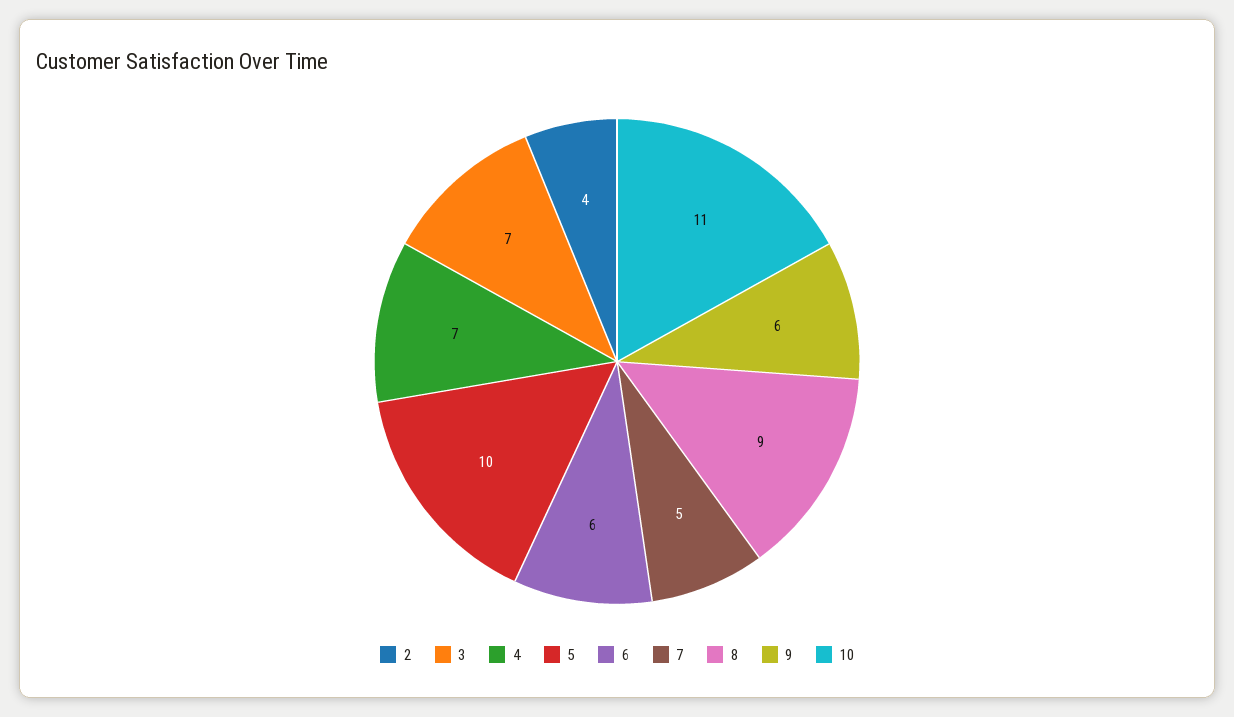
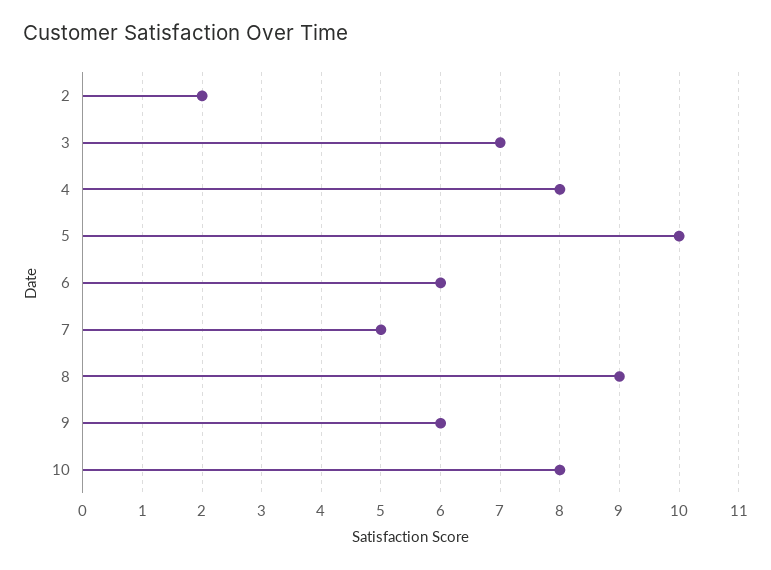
2: 4 -> 2
4: 7 -> 8
10: 11 -> 8

